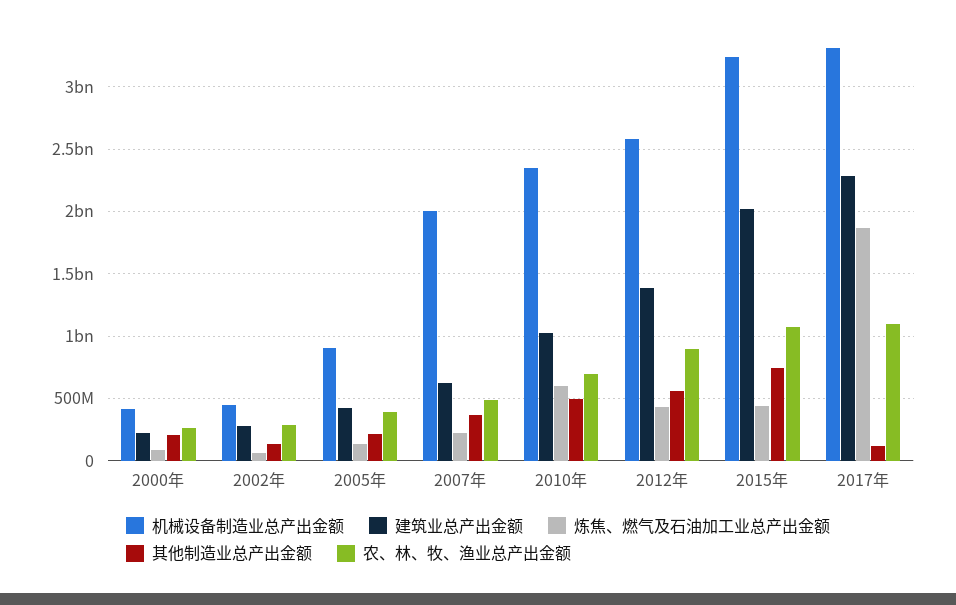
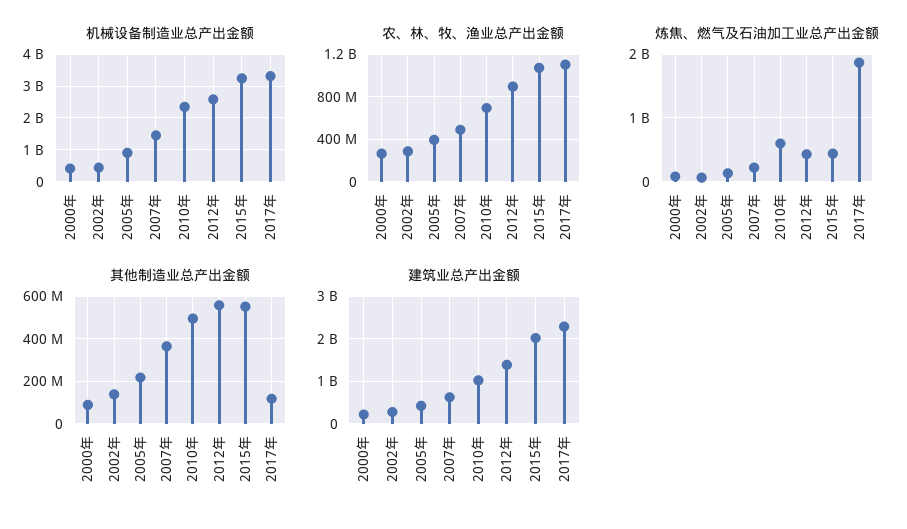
其他制造业总产出金额, 2000年: 200000000 -> 100000000
机械设备制造业总产出金额, 2007年: 2000000000 -> 1400000000
其他制造业总产出金额, 2015年: 750000000 -> 550000000

